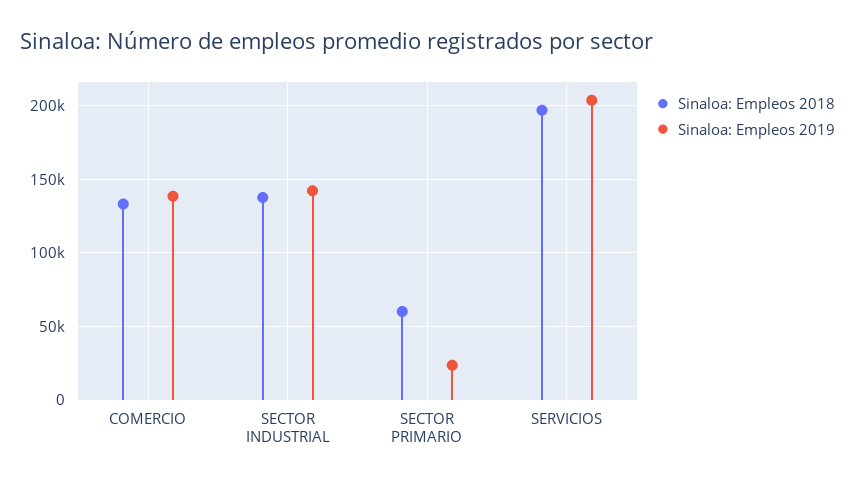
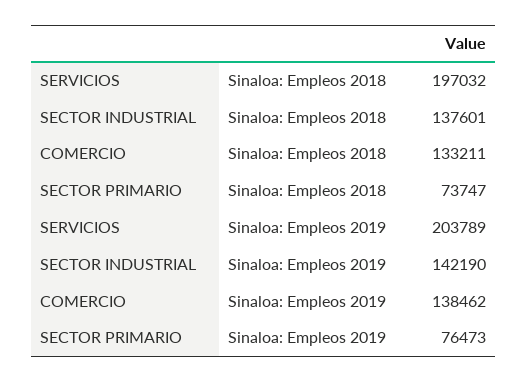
Sinaloa: Empleos 2018, SECTOR PRIMARIO: 60000 -> 73747
Sinaloa: Empleos 2019, SECTOR PRIMARIO: 25000 -> 76473

